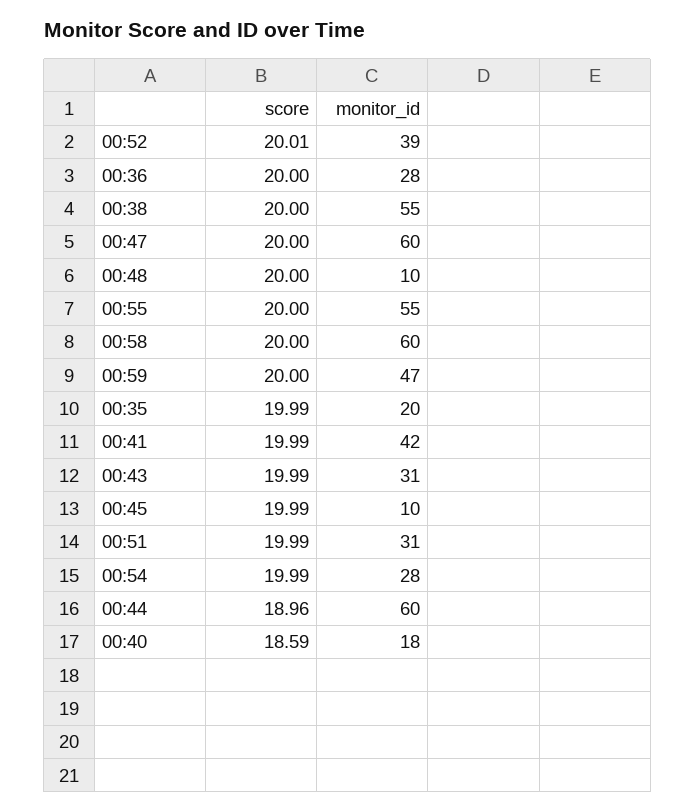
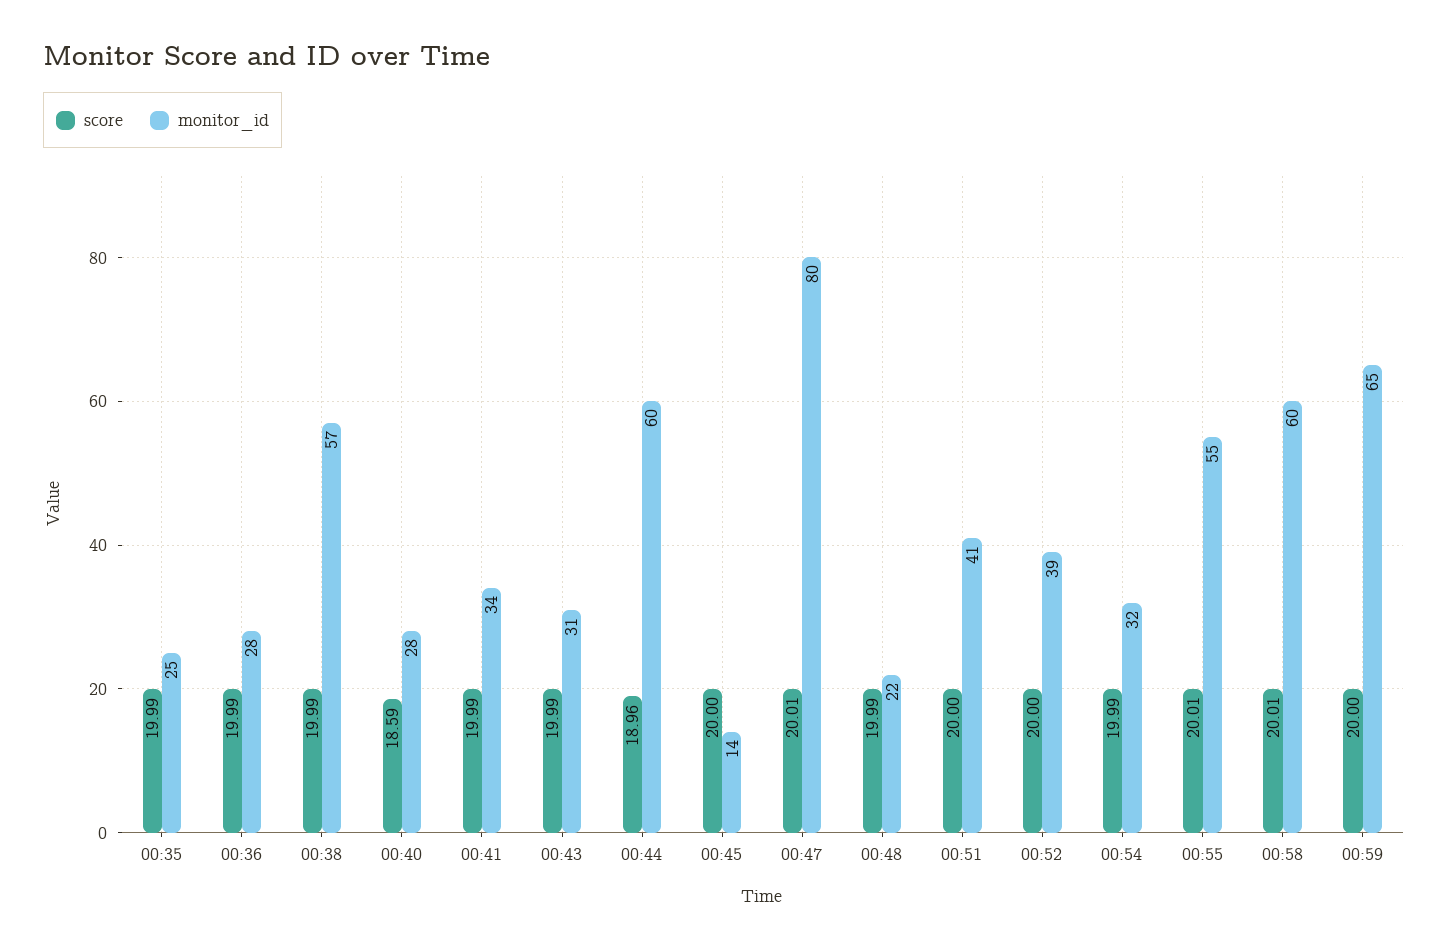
score, 00:52: 20.01 -> 20
score, 00:36: 20 -> 19.99
score, 00:38: 20 -> 19.99
monitor_id, 00:38: 55 -> 57
score, 00:47: 20 -> 20.01
monitor_id, 00:47: 60 -> 80
score, 00:48: 20 -> 19.99
monitor_id, 00:48: 10 -> 22
score, 00:55: 20 -> 20.01
score, 00:58: 20 -> 20.01
monitor_id, 00:59: 47 -> 65
monitor_id, 00:35: 20 -> 25
monitor_id, 00:41: 42 -> 34
score, 00:45: 19.99 -> 20
monitor_id, 00:45: 10 -> 14
score, 00:51: 19.99 -> 20
monitor_id, 00:51: 31 -> 41
monitor_id, 00:54: 28 -> 32
monitor_id, 00:40: 18 -> 28

